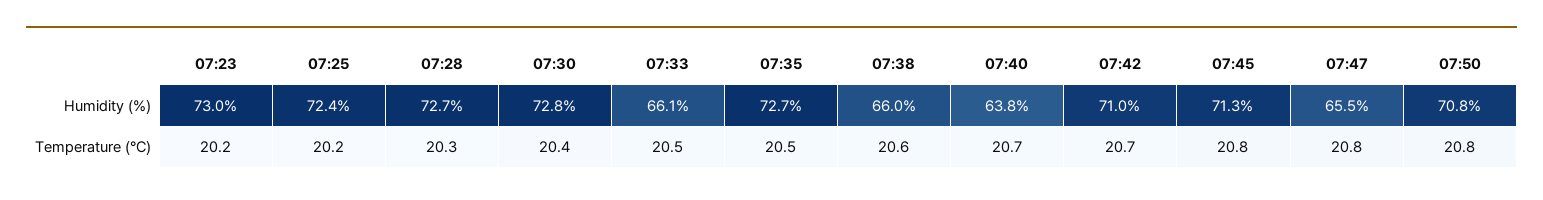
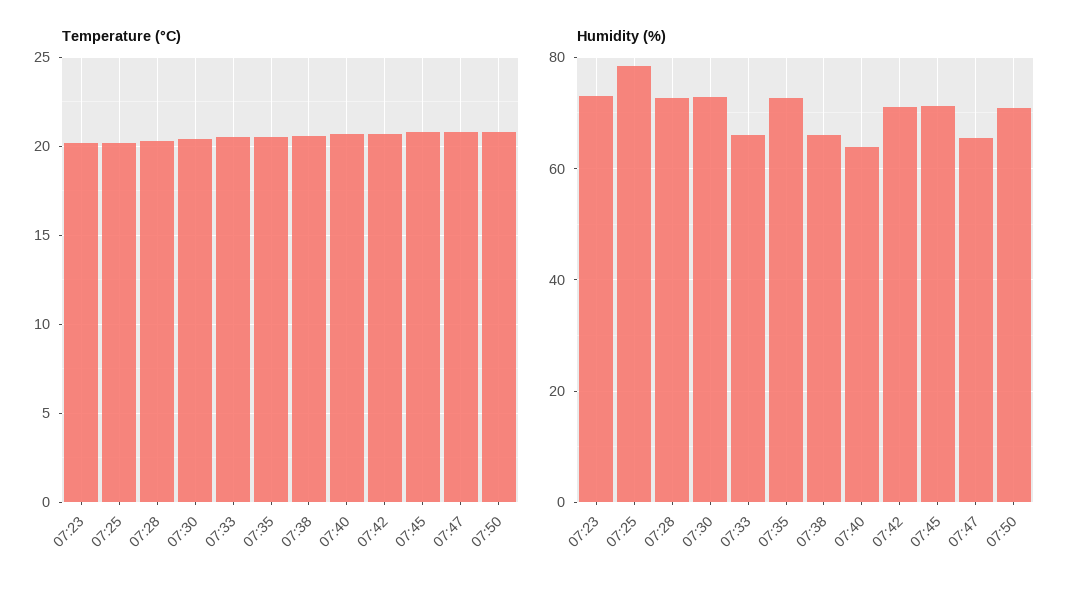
Humidity (%), 07:25: 72.4 -> 78

